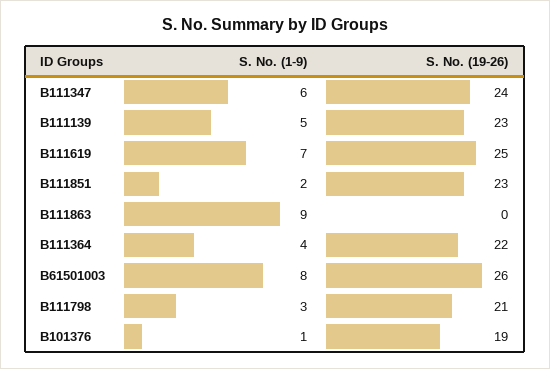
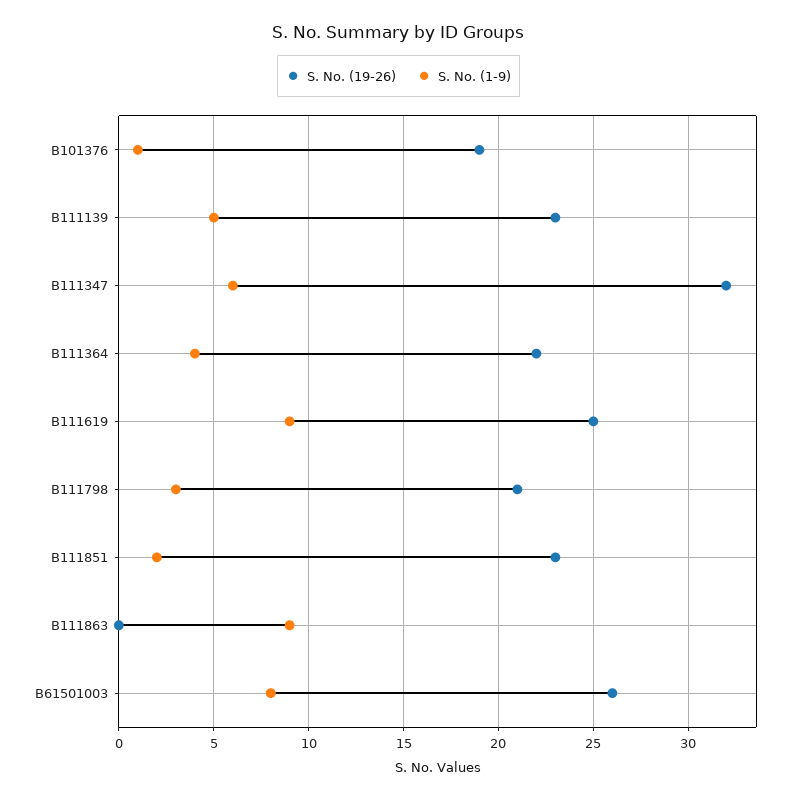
S. No. (19-26), B111347: 24 -> 32
S. No. (1-9), B111619: 7 -> 9

